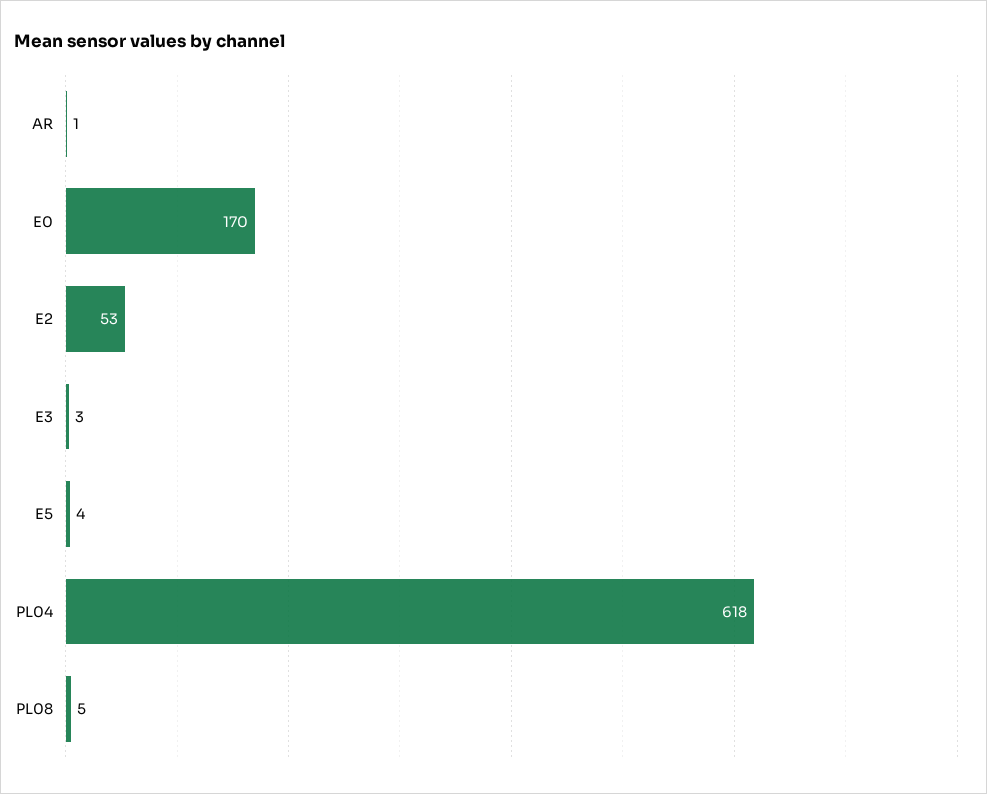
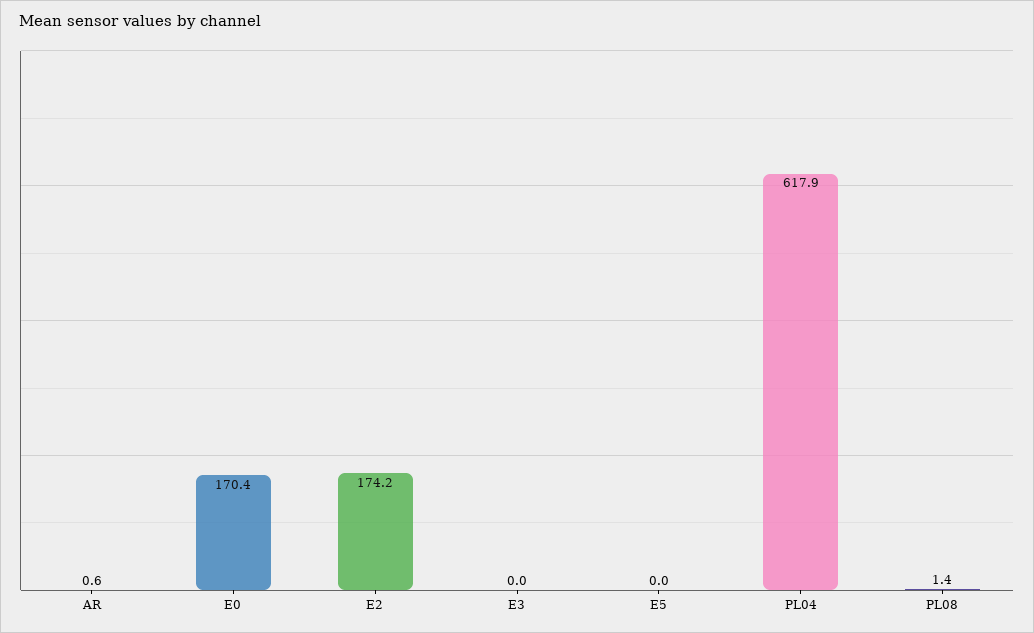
E2: 53 -> 174.2
E3: 3 -> 0
E5: 4 -> 0
PL08: 5 -> 1.4

